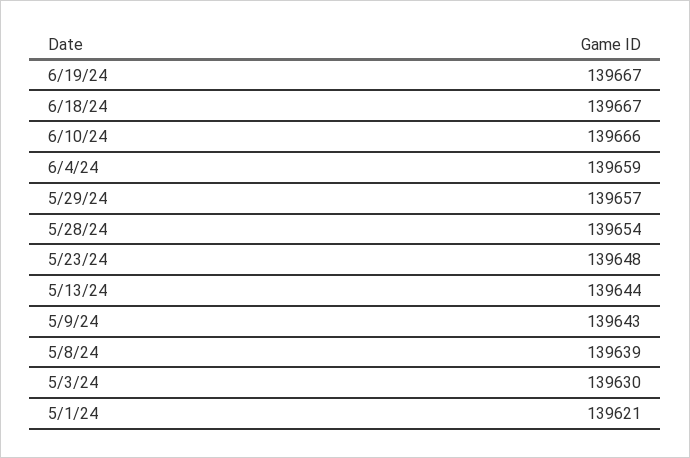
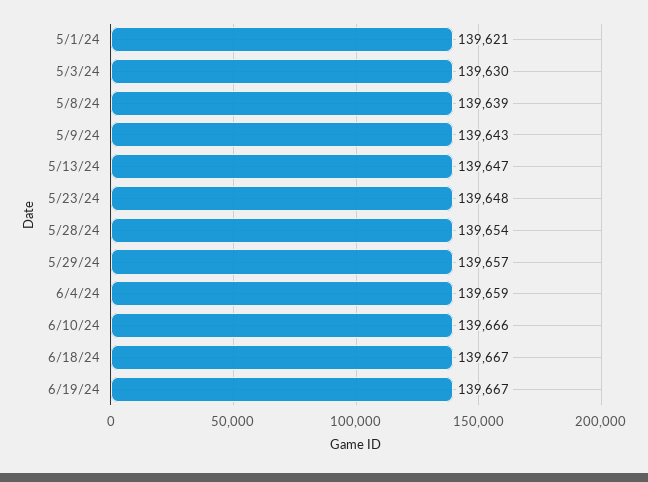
5/13/24: 139644 -> 139647

